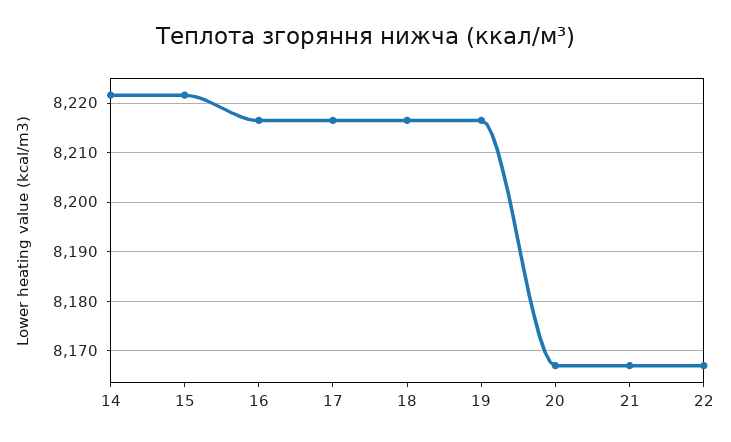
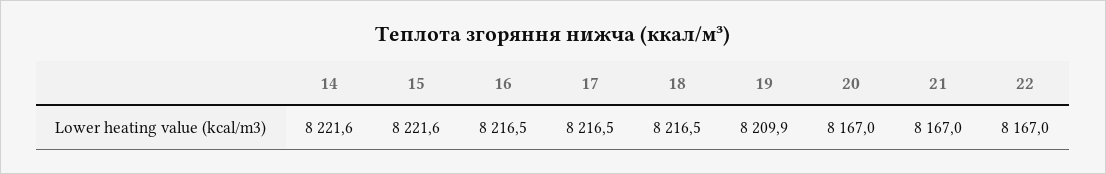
19: 8216 -> 8209.9

